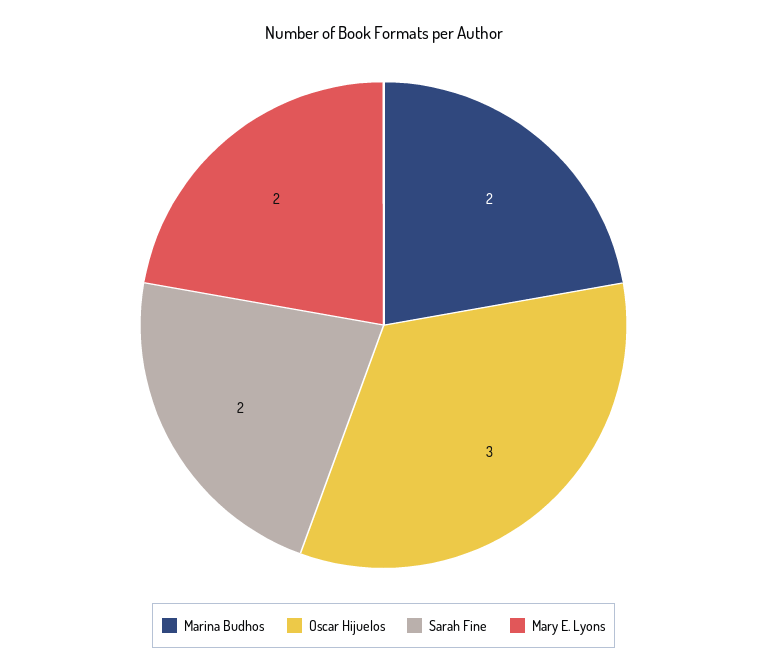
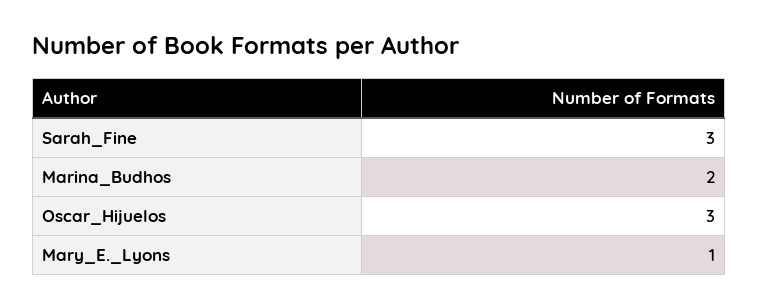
Sarah Fine: 2 -> 3
Mary E. Lyons: 2 -> 1

